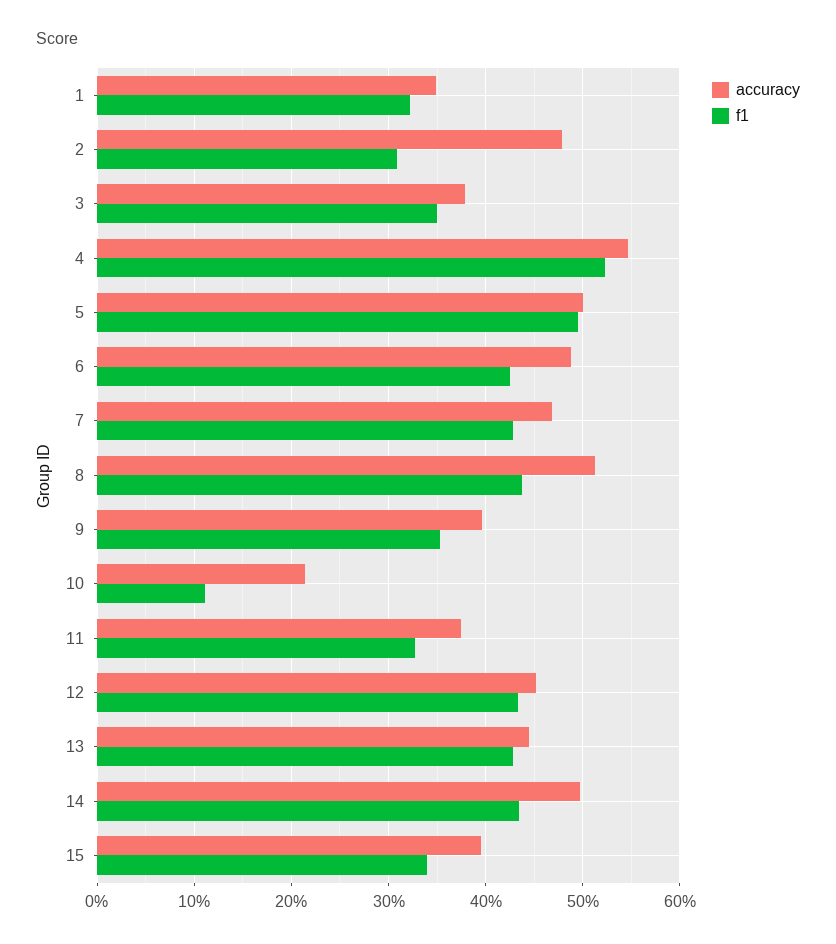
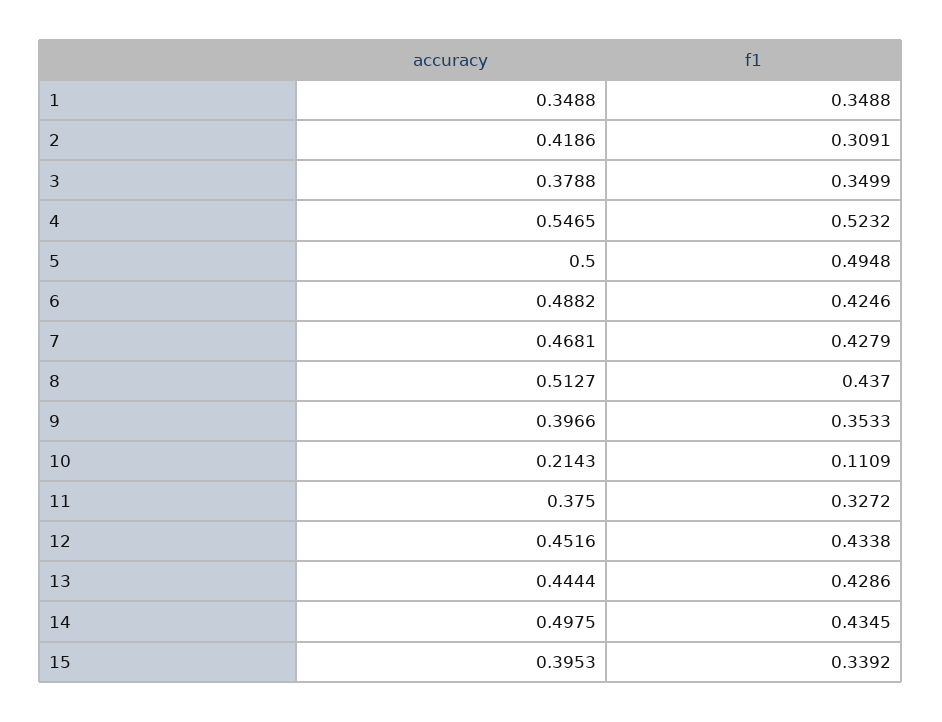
f1, 1: 0.32 -> 0.3488
accuracy, 2: 0.48 -> 0.4186

